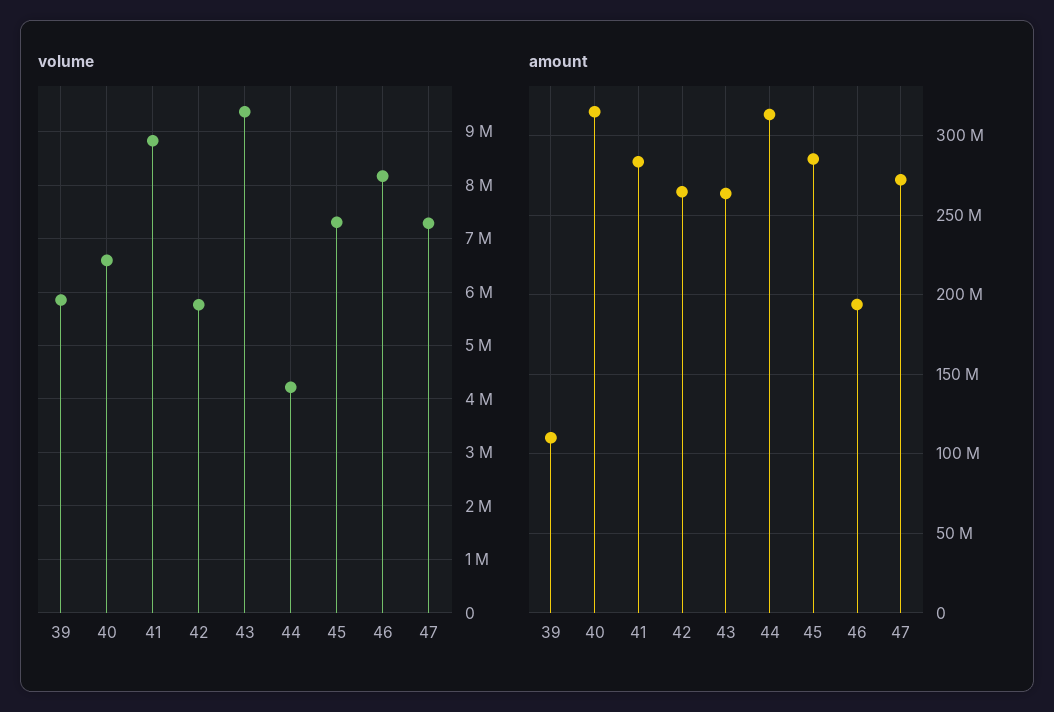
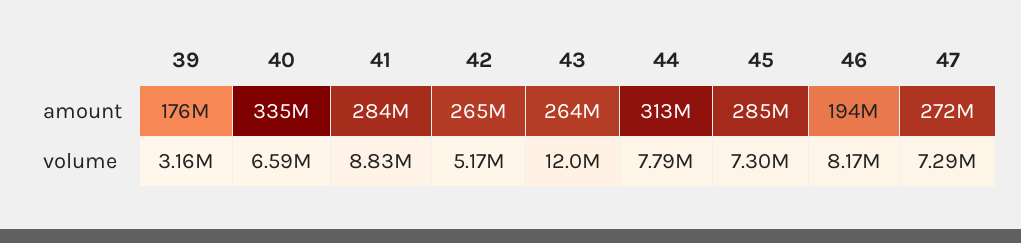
volume, 39: 5800000 -> 3160000
volume, 42: 5800000 -> 5170000
volume, 43: 9400000 -> 12000000
volume, 44: 4200000 -> 7790000
amount, 39: 110000000 -> 176000000
amount, 40: 315000000 -> 335000000

